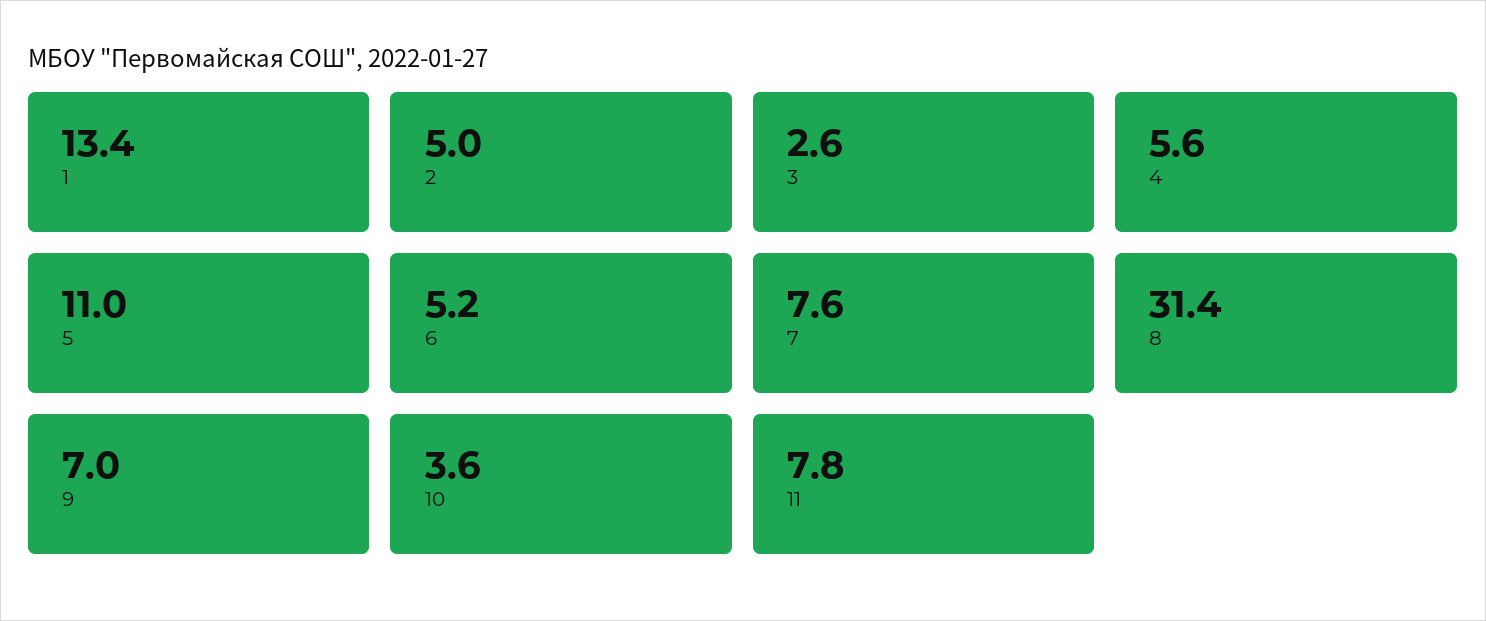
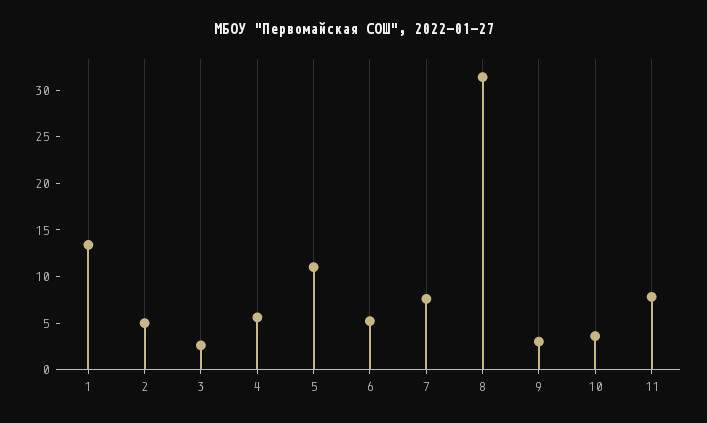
9: 7 -> 3

